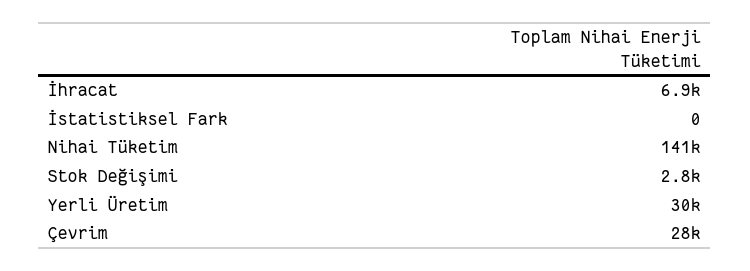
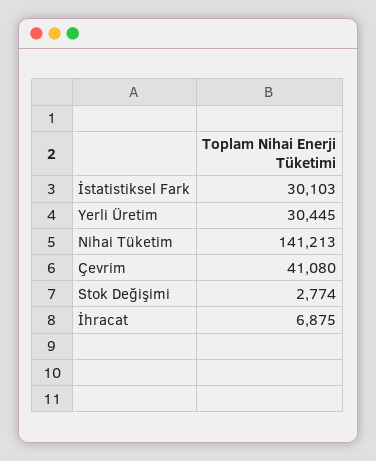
İstatistiksel Fark: 0 -> 30103
Çevrim: 28000 -> 41080

